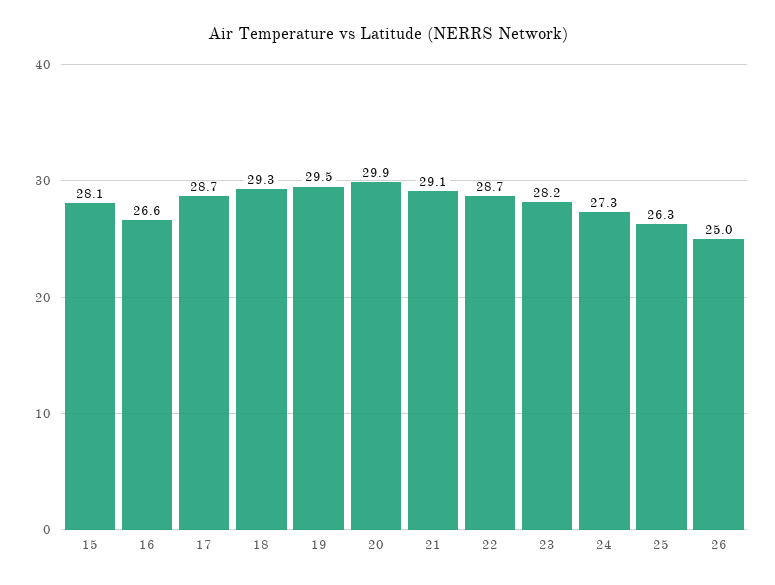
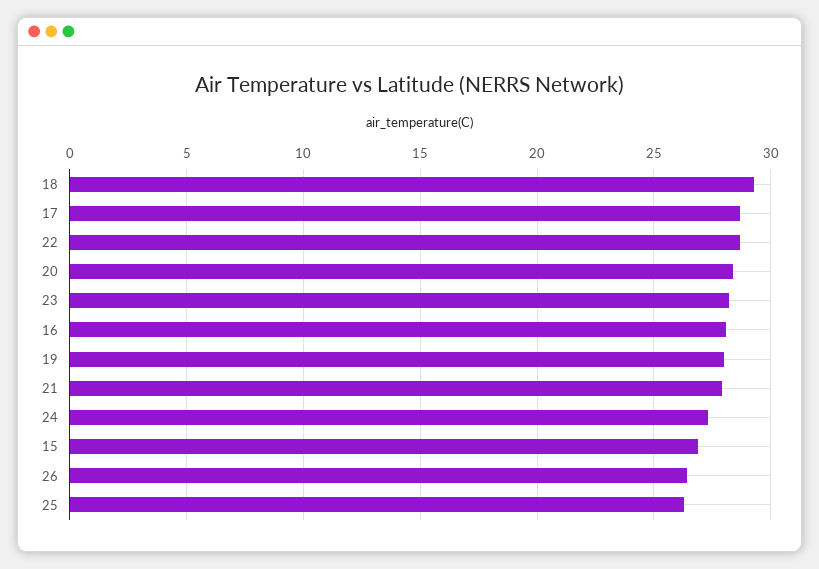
15: 28.1 -> 27
16: 26.6 -> 28
19: 29.5 -> 28
20: 29.9 -> 28.5
21: 29.1 -> 28
26: 25 -> 26.5

